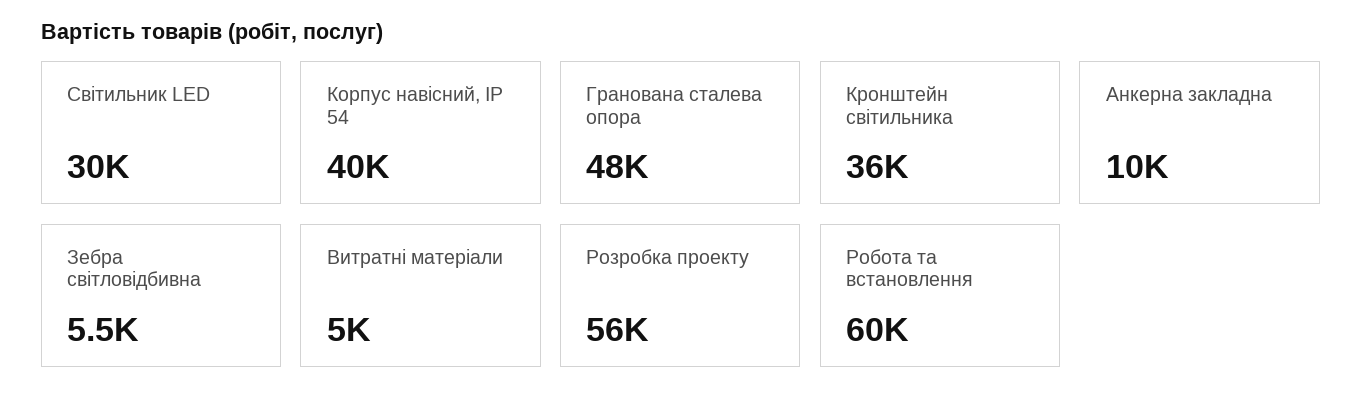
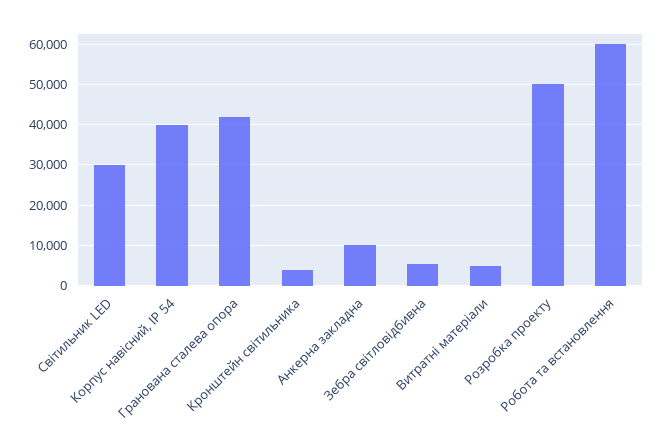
Гранована сталева опора: 48000 -> 42000
Кронштейн світильника: 36000 -> 4000
Розробка проекту: 56000 -> 50000

